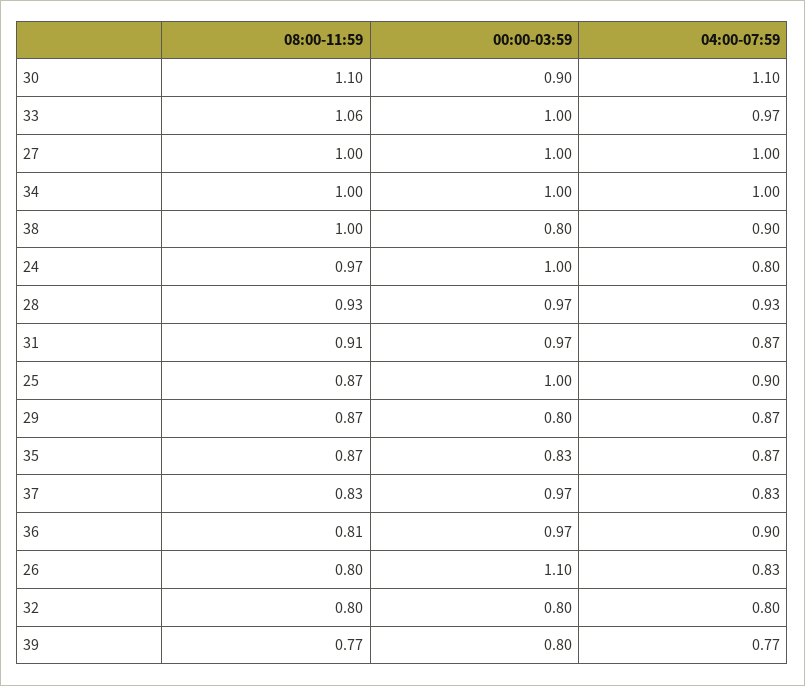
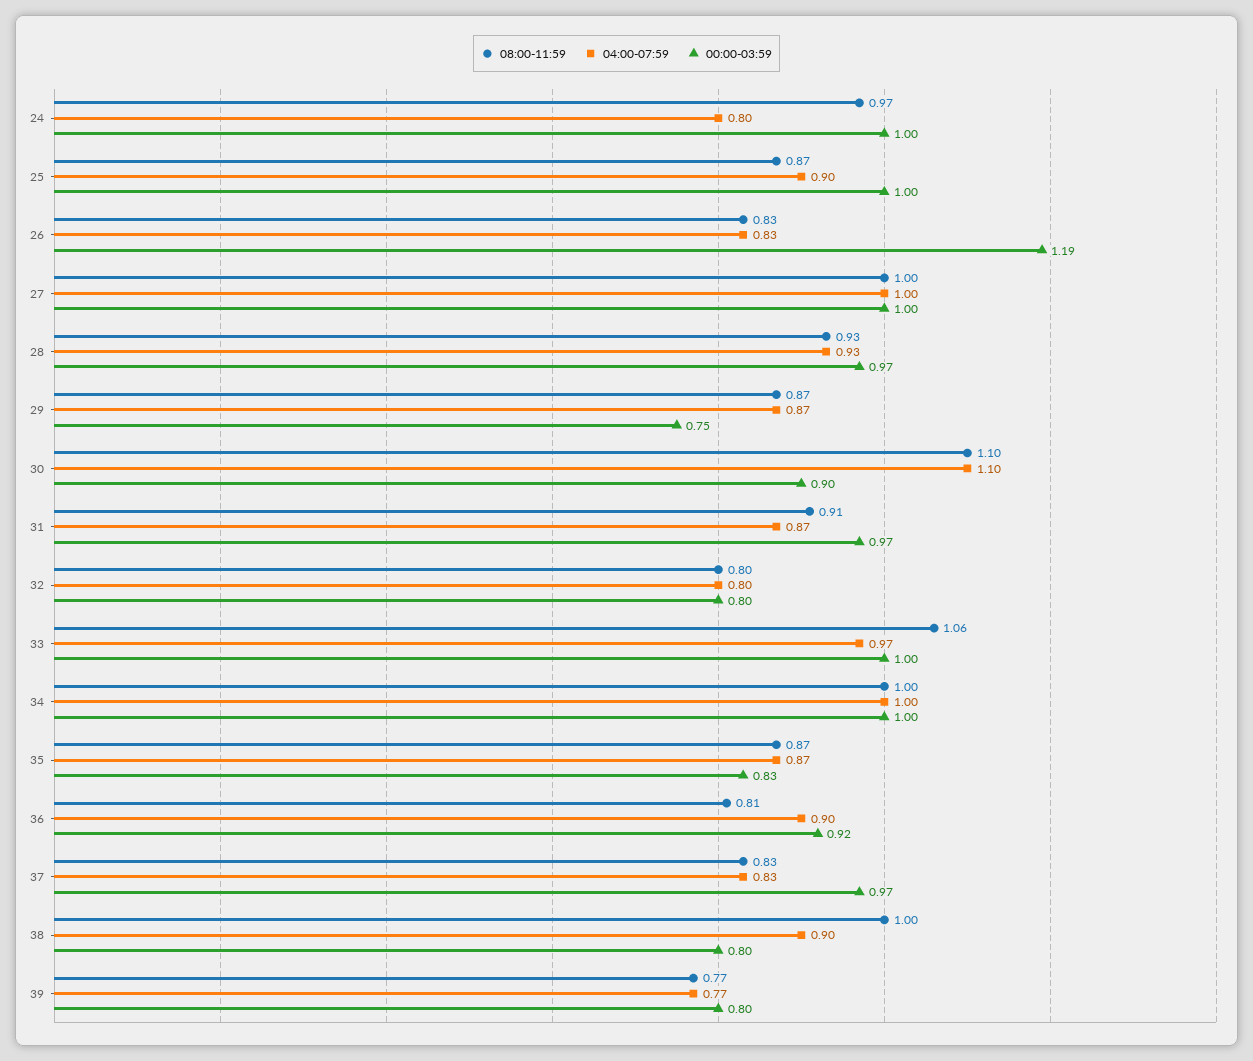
00:00-03:59, 29: 0.8 -> 0.75
00:00-03:59, 36: 0.97 -> 0.92
08:00-11:59, 26: 0.8 -> 0.83
00:00-03:59, 26: 1.1 -> 1.19

